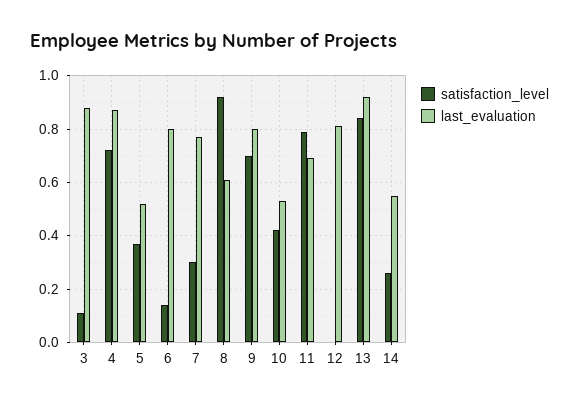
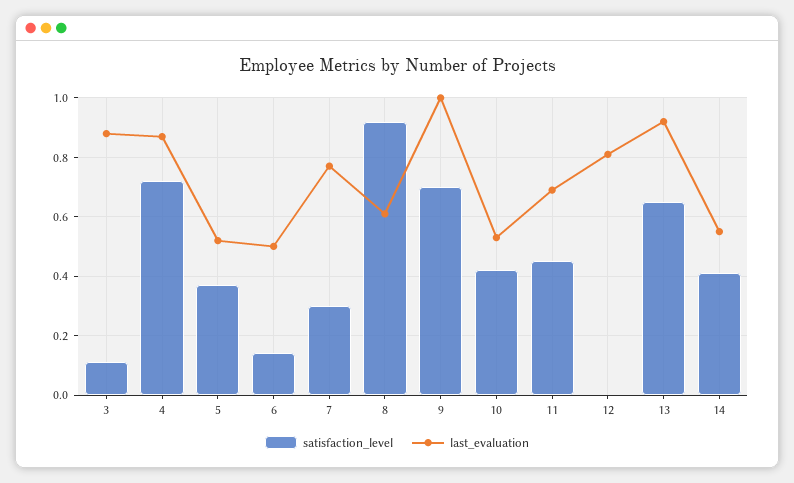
last_evaluation, 6: 0.8 -> 0.5
last_evaluation, 9: 0.8 -> 1
satisfaction_level, 11: 0.8 -> 0.45
satisfaction_level, 13: 0.85 -> 0.65
satisfaction_level, 14: 0.25 -> 0.4

